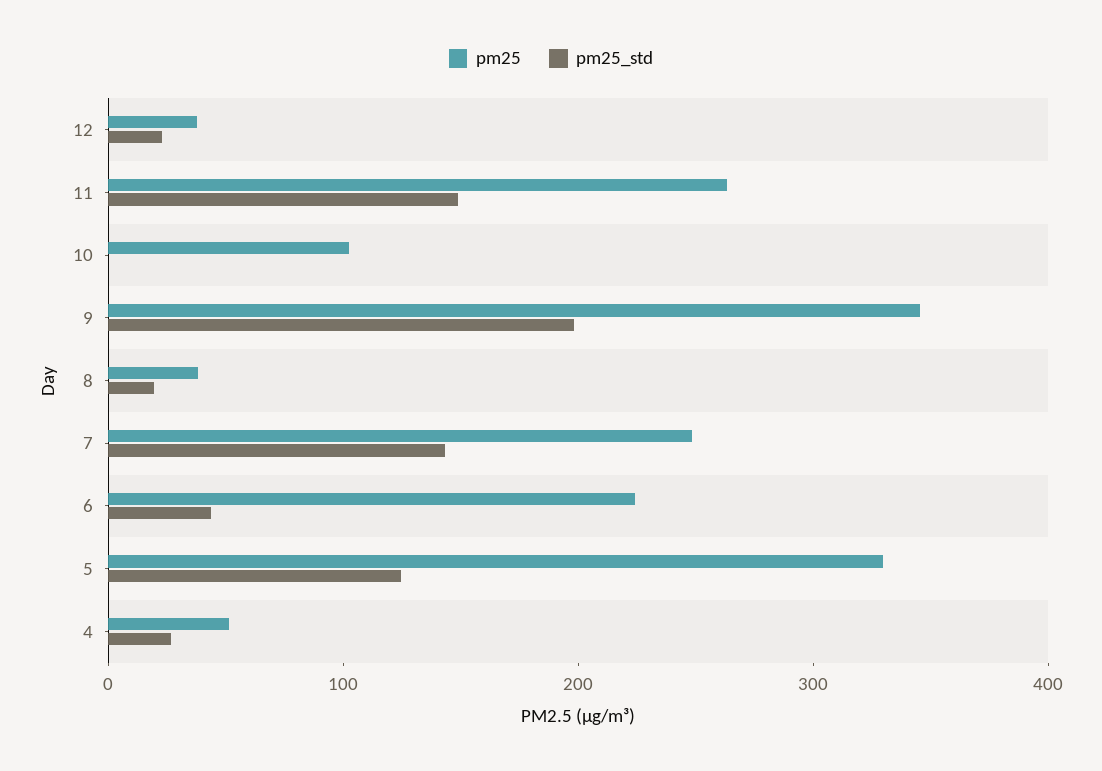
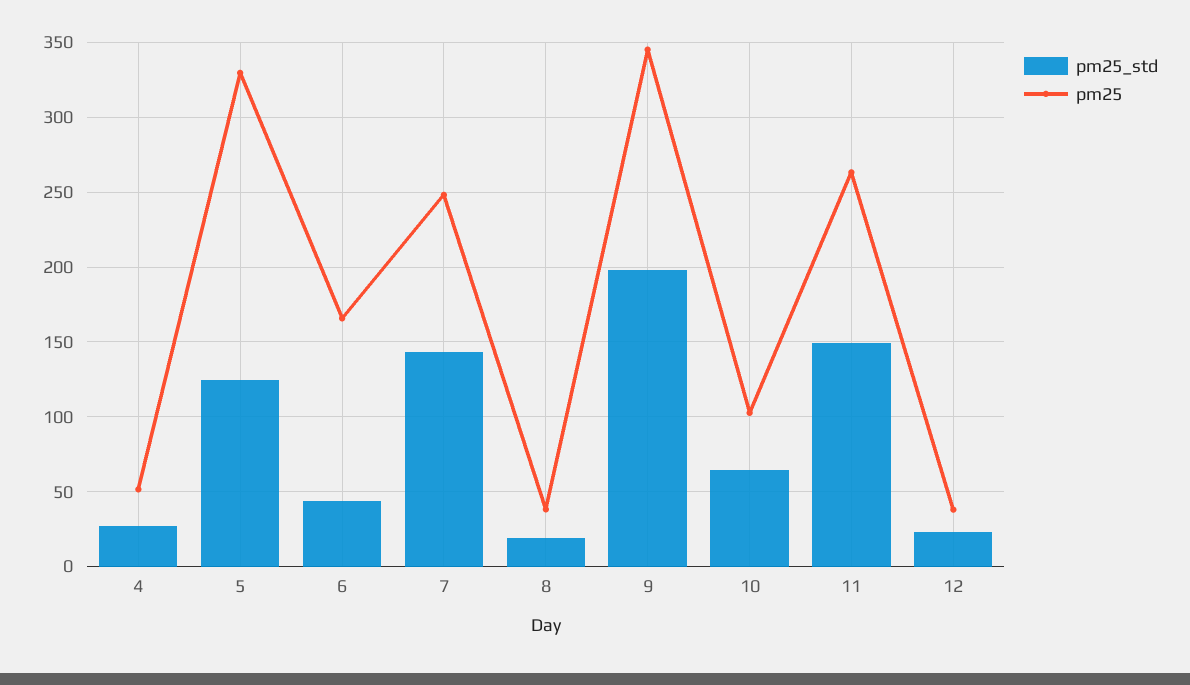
pm25_std, 10: 0 -> 65
pm25, 6: 220 -> 165

